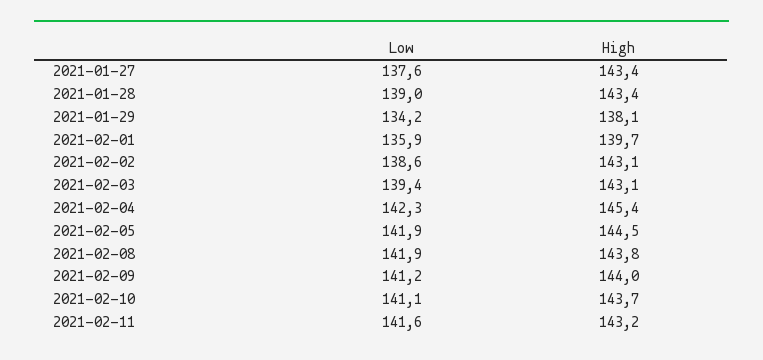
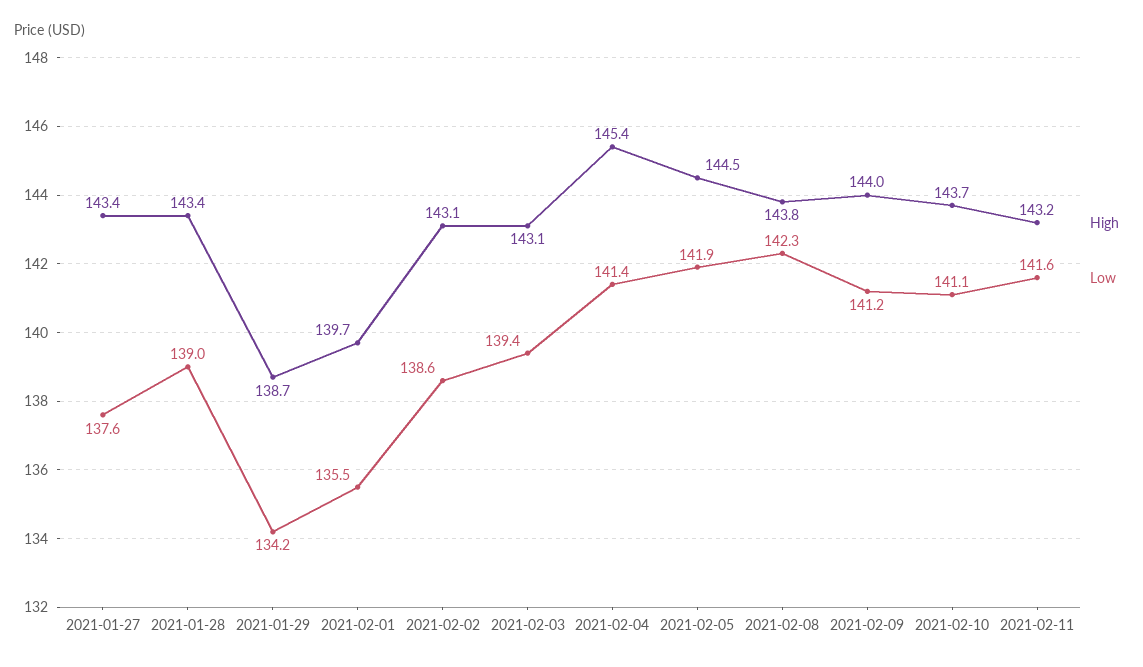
High, 2021-01-29: 138.1 -> 138.7
Low, 2021-02-01: 135.9 -> 135.5
Low, 2021-02-04: 142.3 -> 141.4
Low, 2021-02-08: 141.9 -> 142.3

